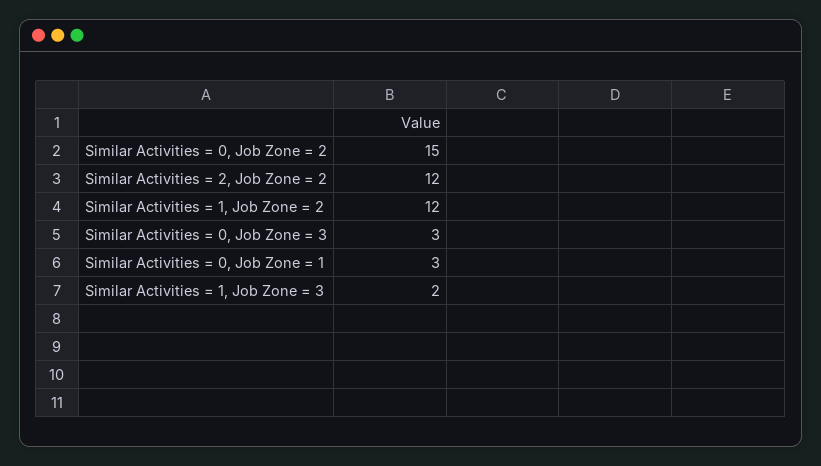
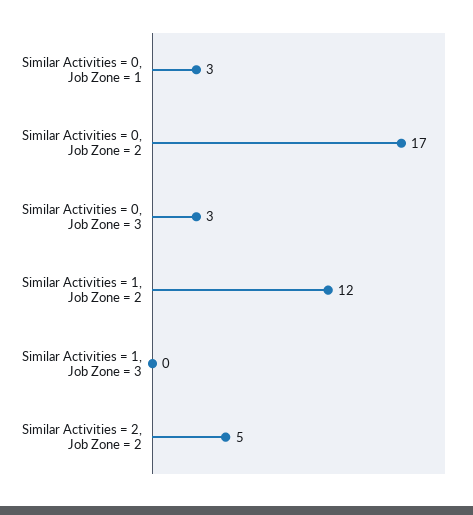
Similar Activities = 0, Job Zone = 2: 15 -> 17
Similar Activities = 2, Job Zone = 2: 12 -> 5
Similar Activities = 1, Job Zone = 3: 2 -> 0

